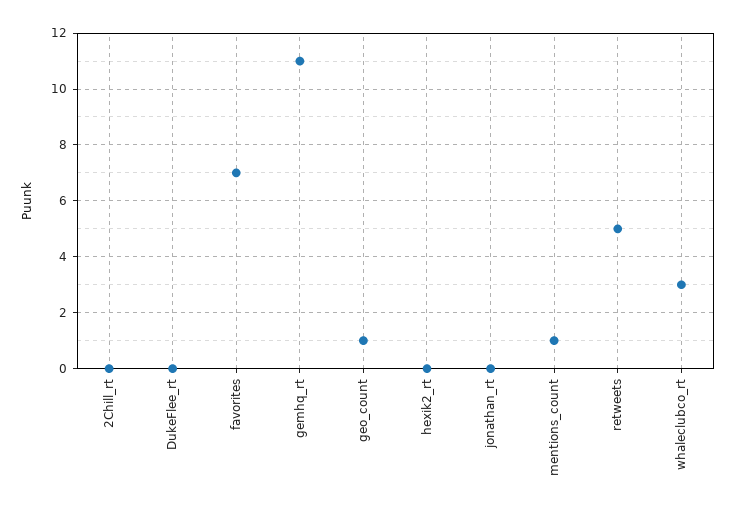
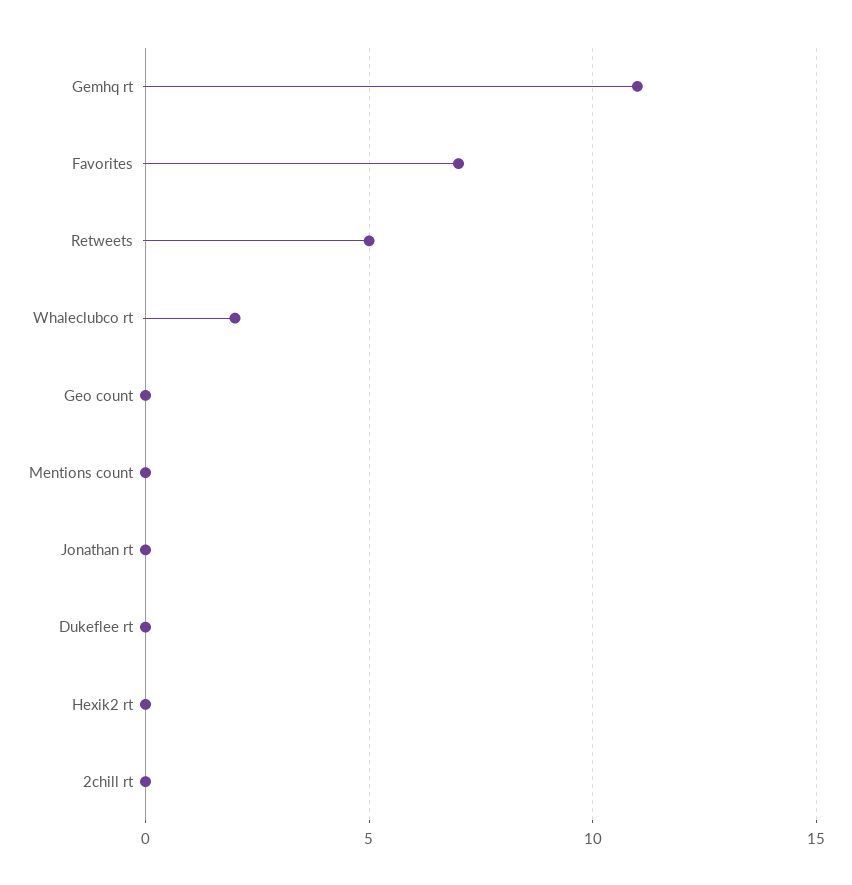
geo_count: 1 -> 0
mentions_count: 1 -> 0
whaleclubco_rt: 3 -> 2

